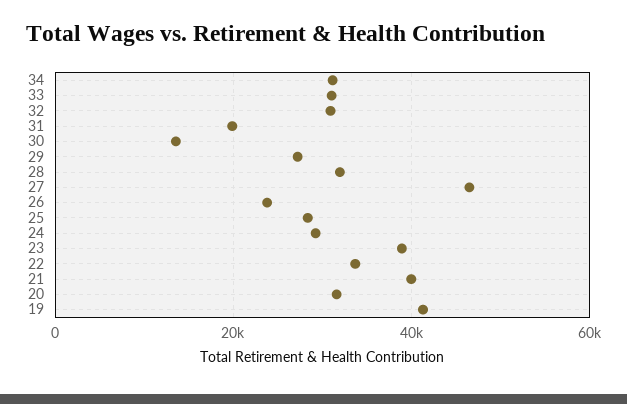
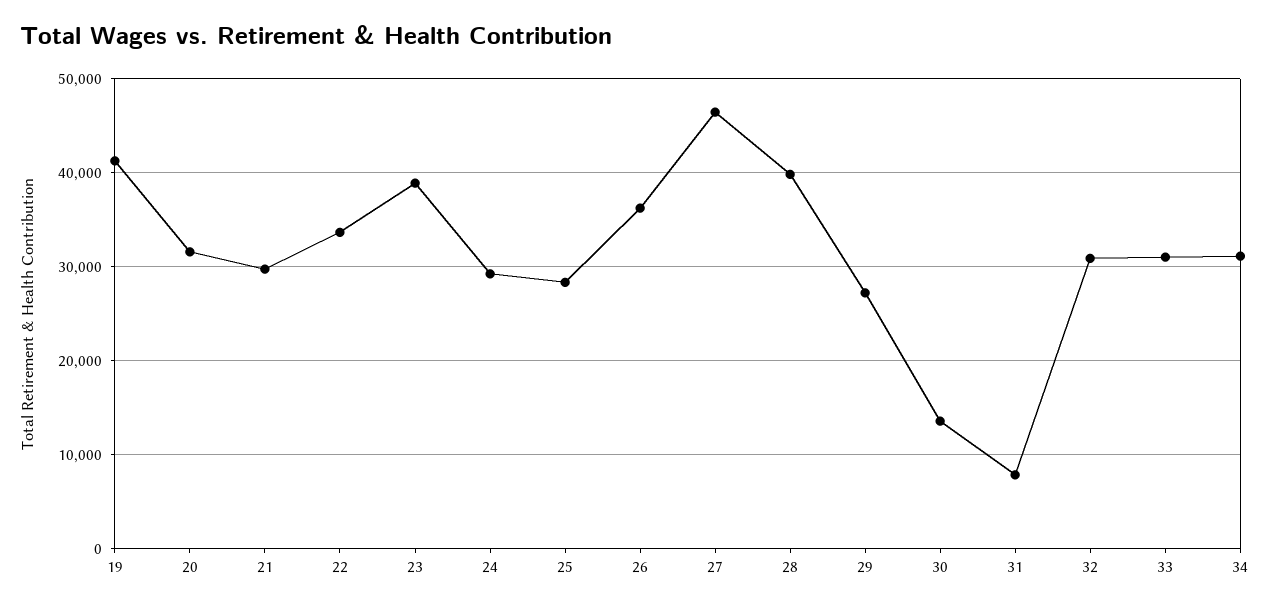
31: 20000 -> 8000
28: 32000 -> 40000
26: 24000 -> 36000
21: 40000 -> 30000

